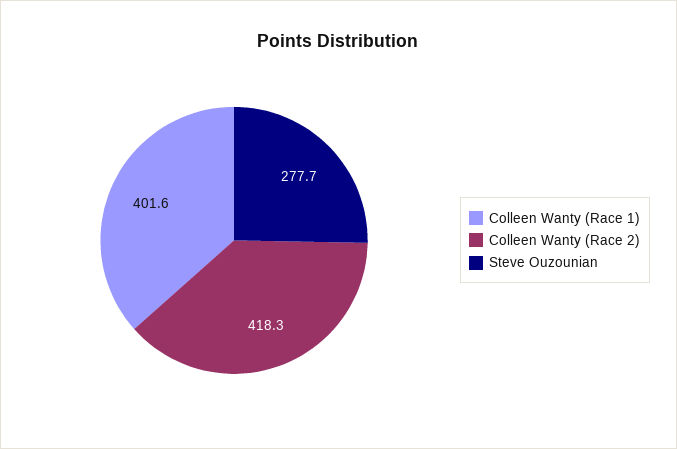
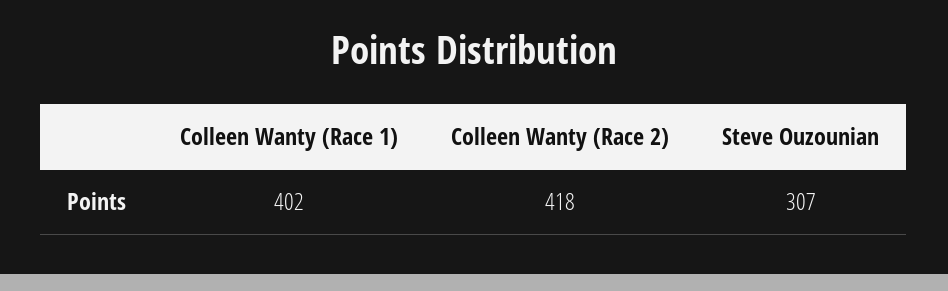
Steve Ouzounian: 277.7 -> 307

